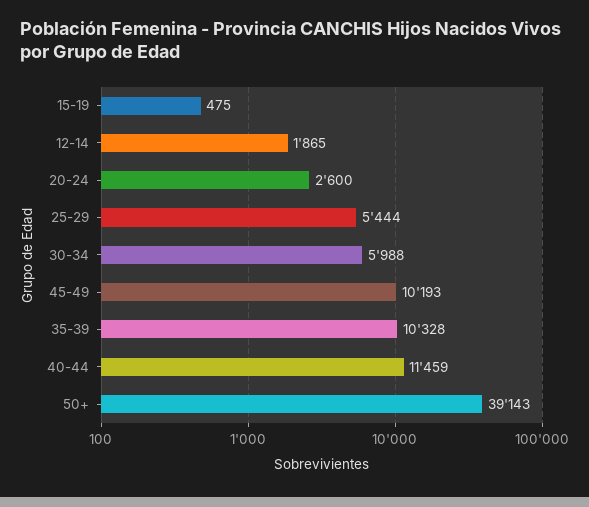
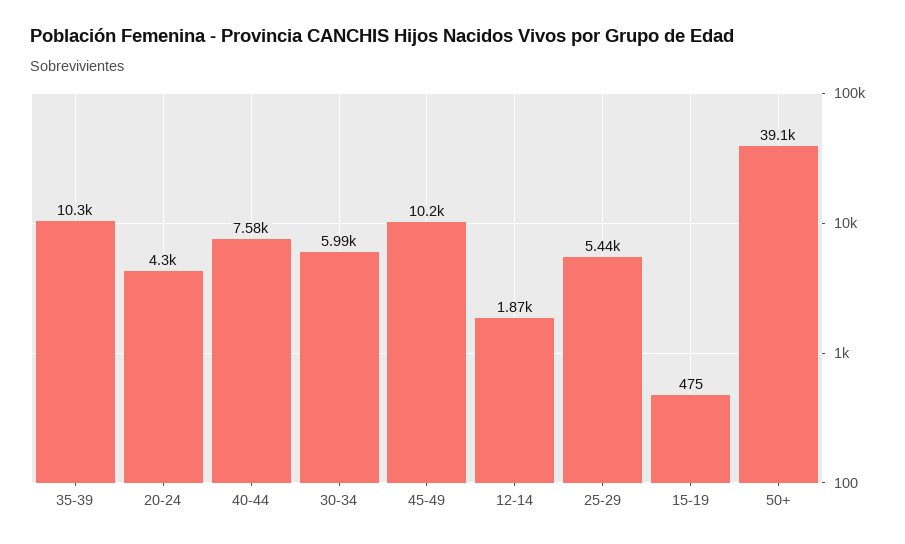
20-24: 2600 -> 4300
40-44: 11459 -> 7580

